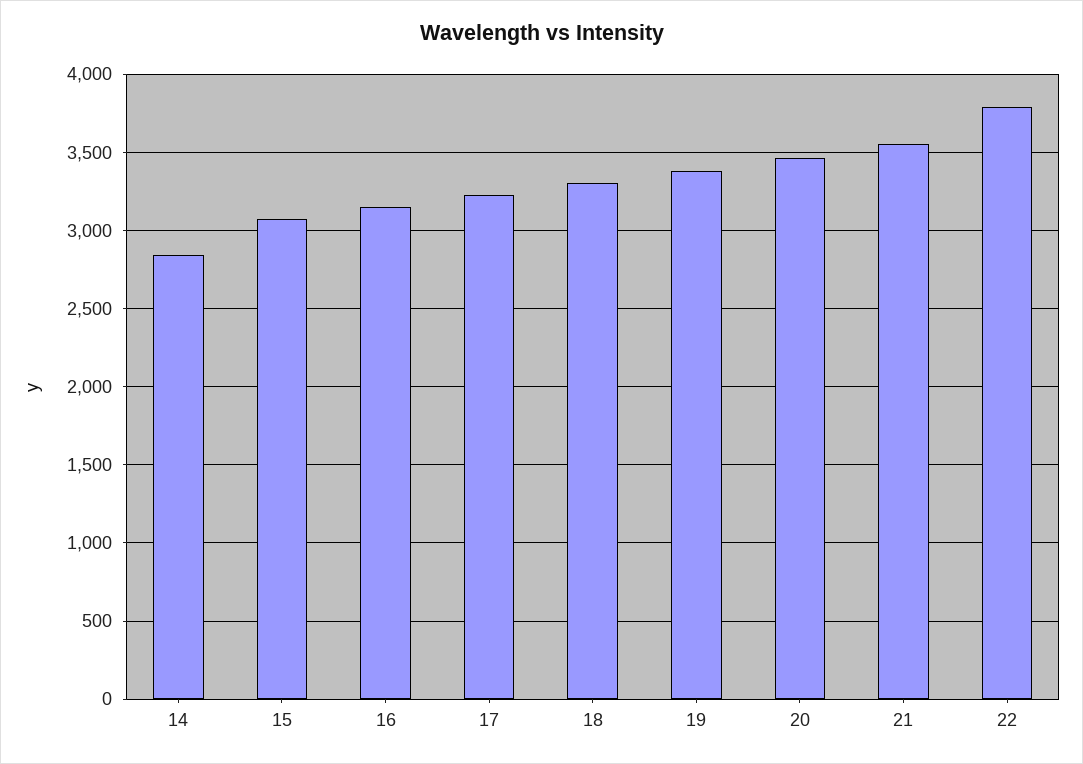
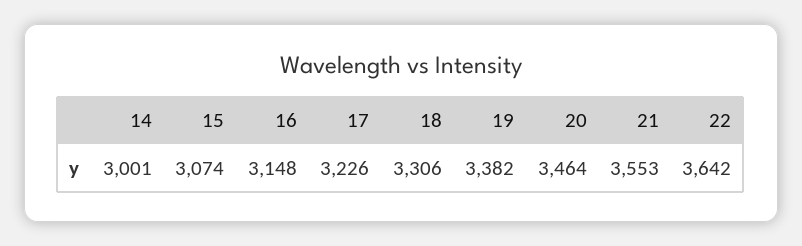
14: 2850 -> 3001
22: 3800 -> 3642

